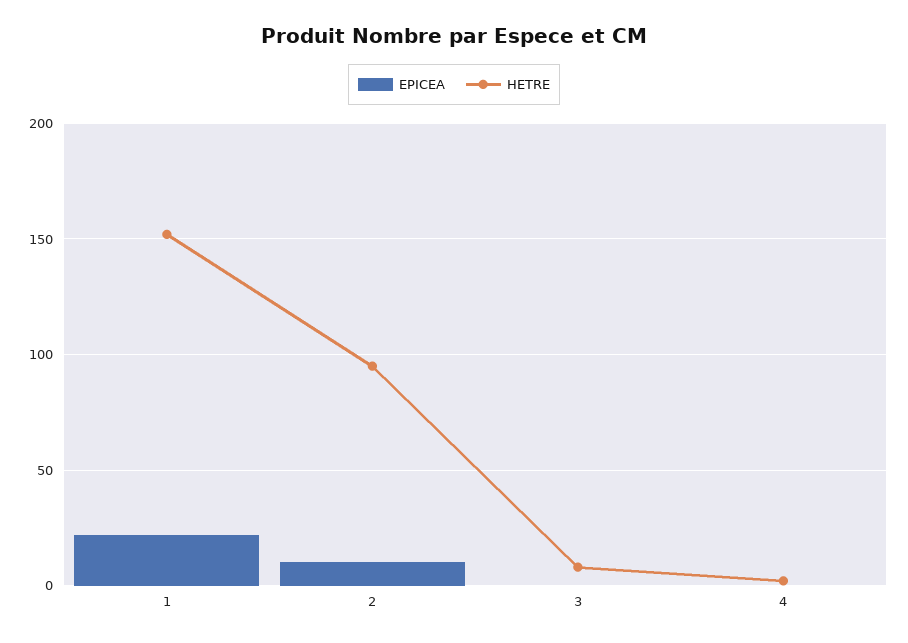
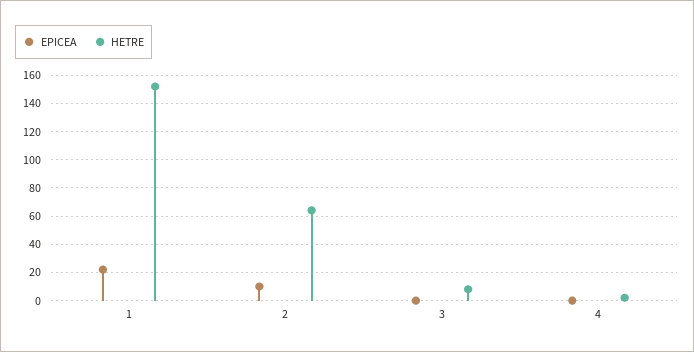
HETRE, 2: 95 -> 65

